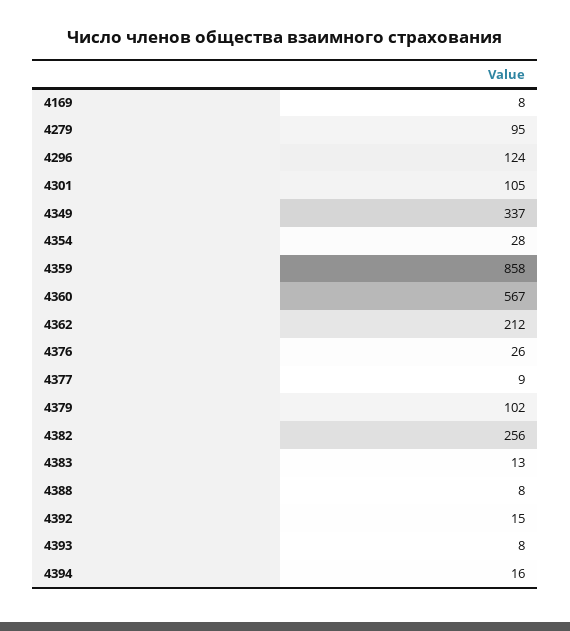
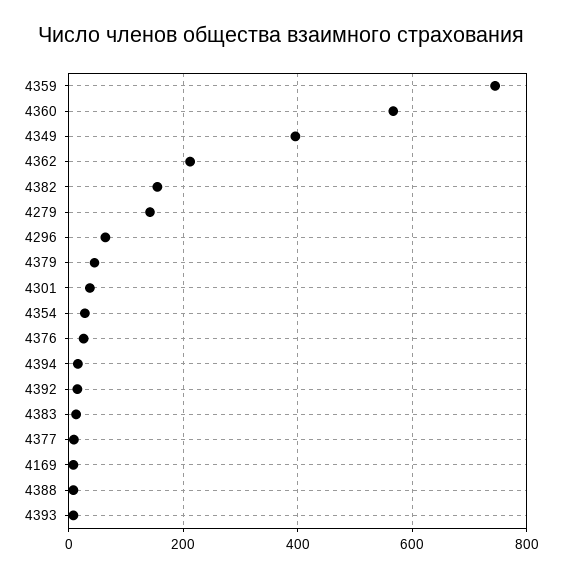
4279: 95 -> 140
4296: 124 -> 60
4301: 105 -> 40
4349: 337 -> 400
4359: 858 -> 740
4379: 102 -> 40
4382: 256 -> 160

